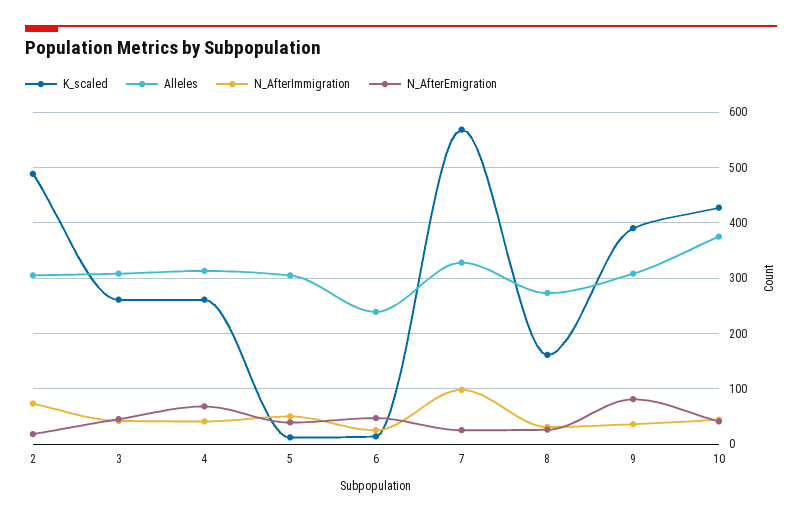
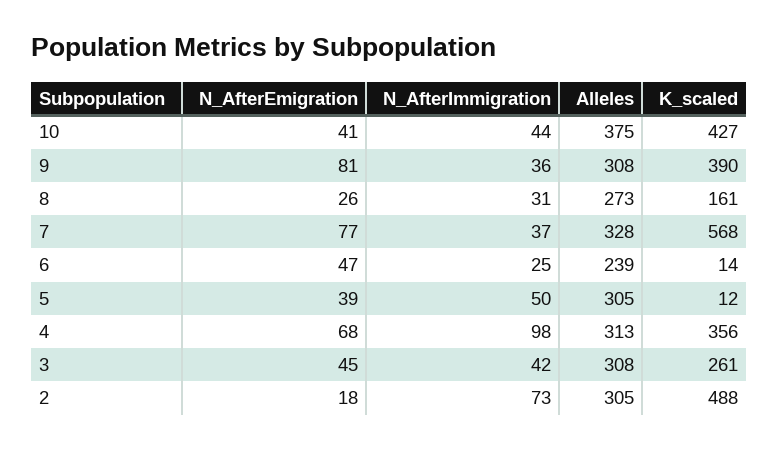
K_scaled, 4: 260 -> 356
N_AfterImmigration, 4: 40 -> 98
N_AfterImmigration, 7: 100 -> 37
N_AfterEmigration, 7: 20 -> 77

